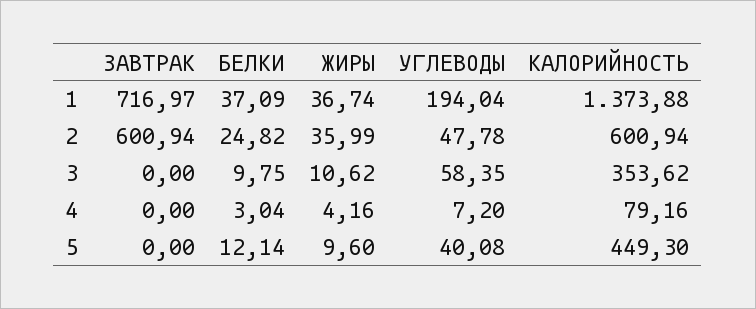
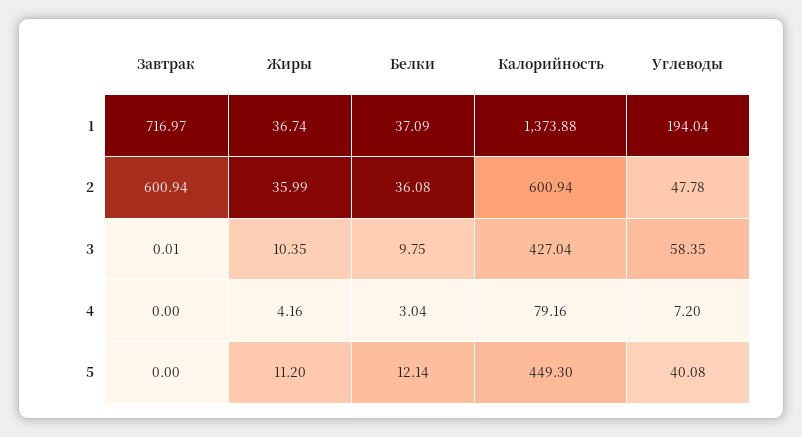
БЕЛКИ, 2: 24.82 -> 36.08
ЗАВТРАК, 3: 0 -> 0.01
ЖИРЫ, 3: 10.62 -> 10.35
КАЛОРИЙНОСТЬ, 3: 353.62 -> 427.04
ЖИРЫ, 5: 9.6 -> 11.2

